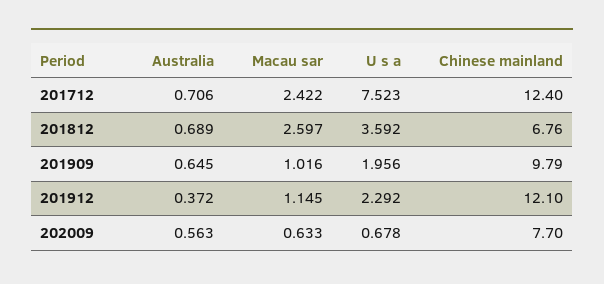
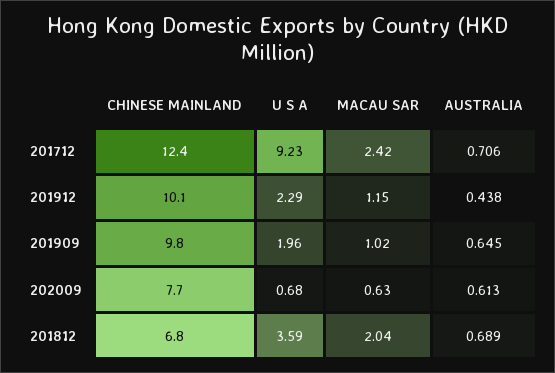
U s a, 201712: 7.523 -> 9.23
Macau sar, 201812: 2.597 -> 2.04
Australia, 201912: 0.372 -> 0.438
Chinese mainland, 201912: 12.1 -> 10.1
Australia, 202009: 0.563 -> 0.613

